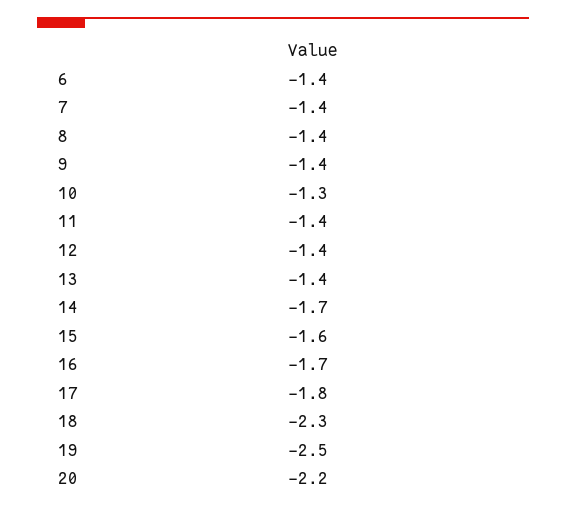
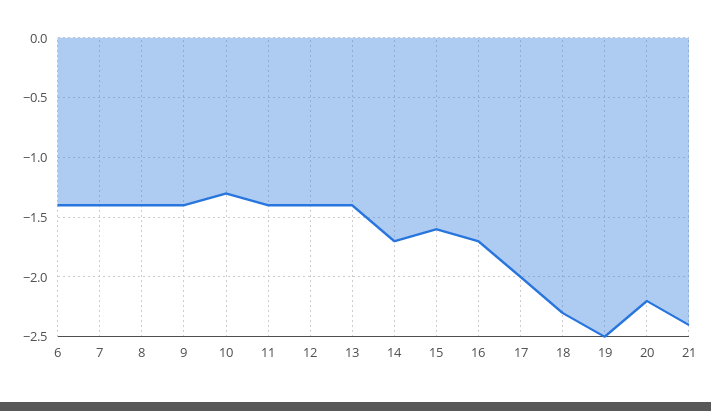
17: -1.8 -> -2
21: none -> -2.4

